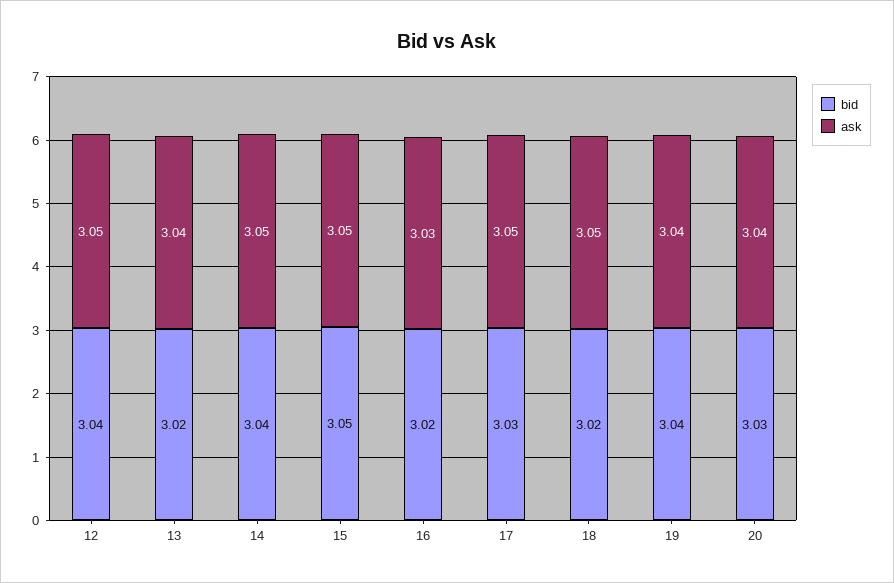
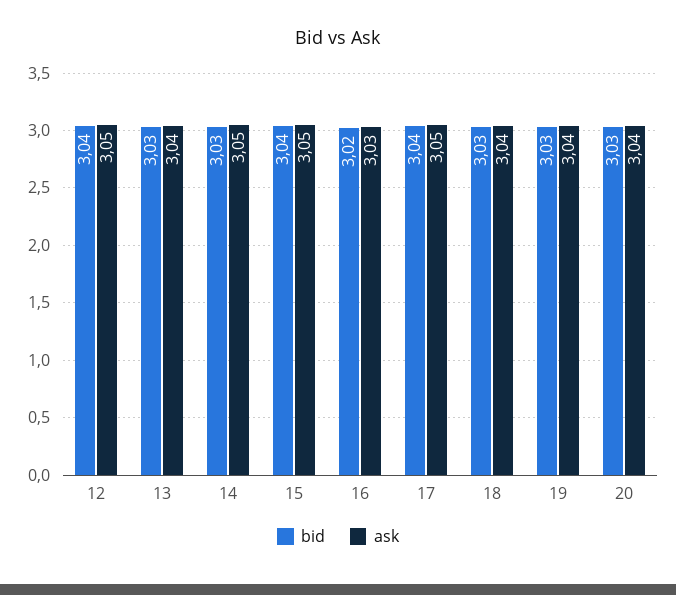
bid, 13: 3.02 -> 3.03
bid, 14: 3.04 -> 3.03
bid, 15: 3.05 -> 3.04
bid, 17: 3.03 -> 3.04
bid, 18: 3.02 -> 3.03
ask, 18: 3.05 -> 3.04
bid, 19: 3.04 -> 3.03

